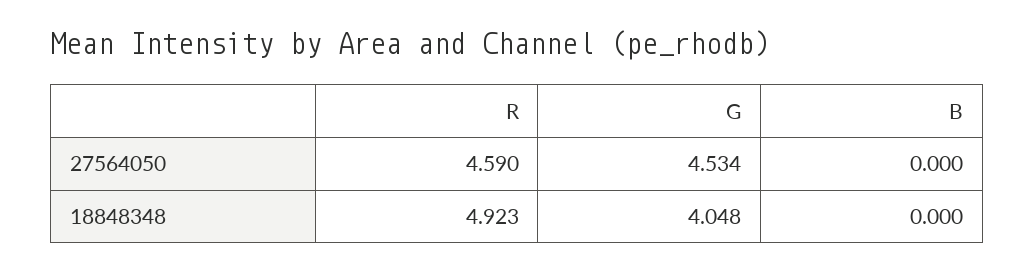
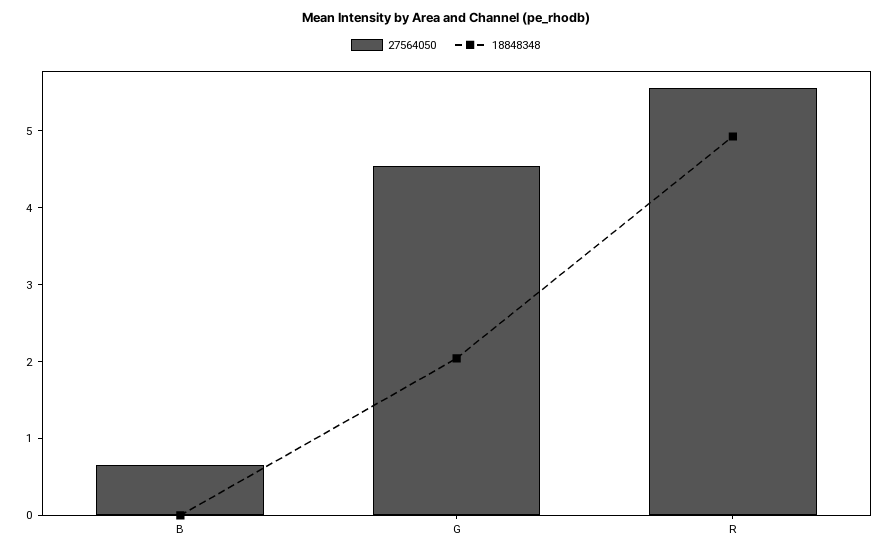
27564050, R: 4.59 -> 5.6
27564050, B: 0 -> 0.6
18848348, G: 4.048 -> 2

